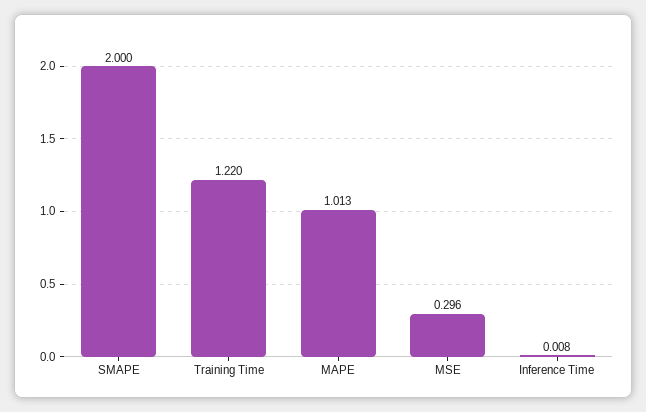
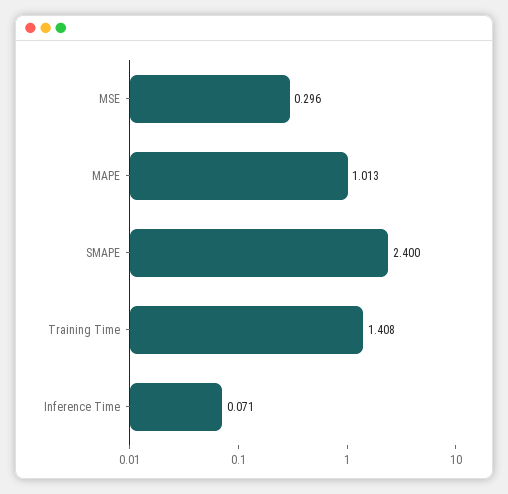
SMAPE: 2 -> 2.4
Training Time: 1.22 -> 1.408
Inference Time: 0.008 -> 0.071

